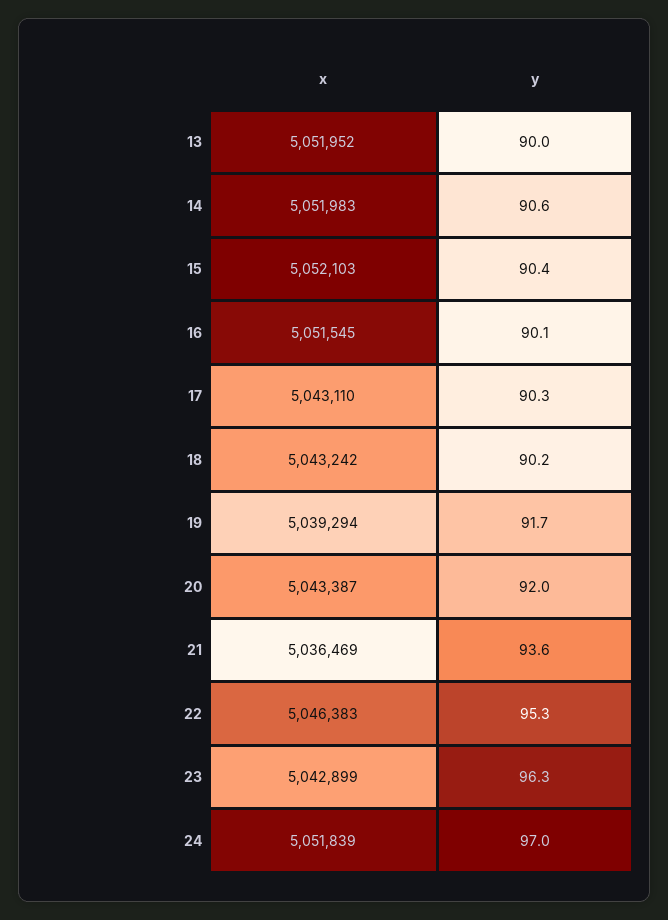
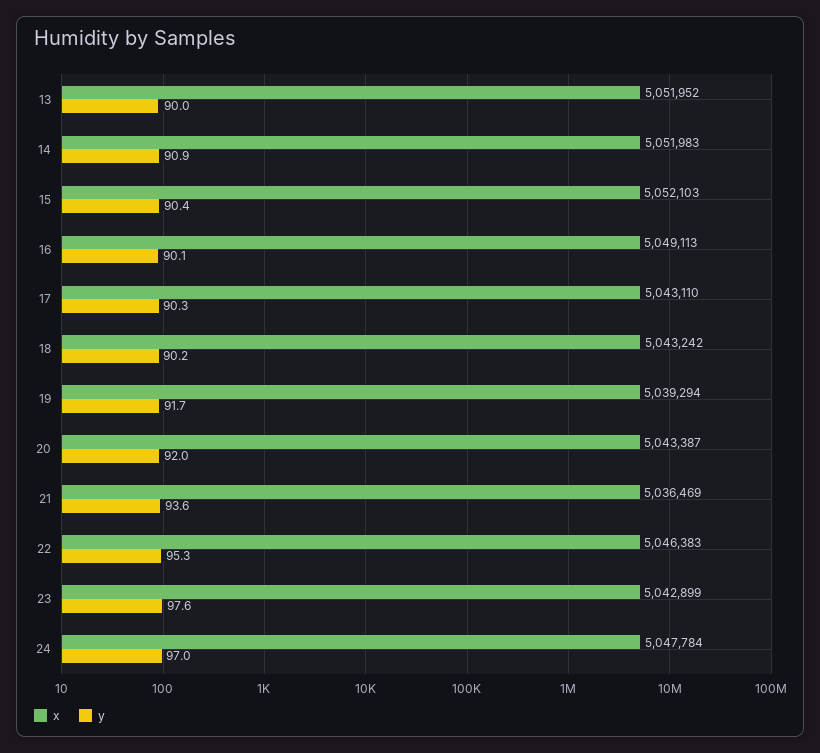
y, 14: 90.6 -> 90.9
x, 16: 5051545 -> 5049113
y, 23: 96.3 -> 97.6
x, 24: 5051839 -> 5047784

